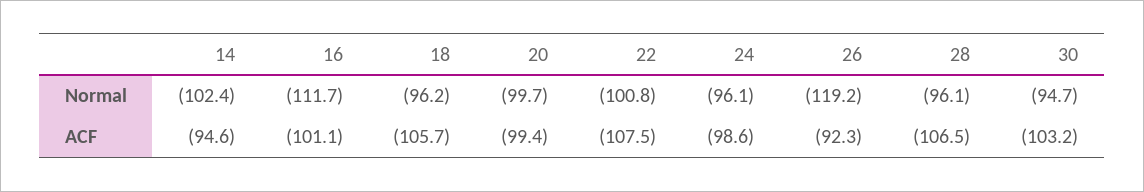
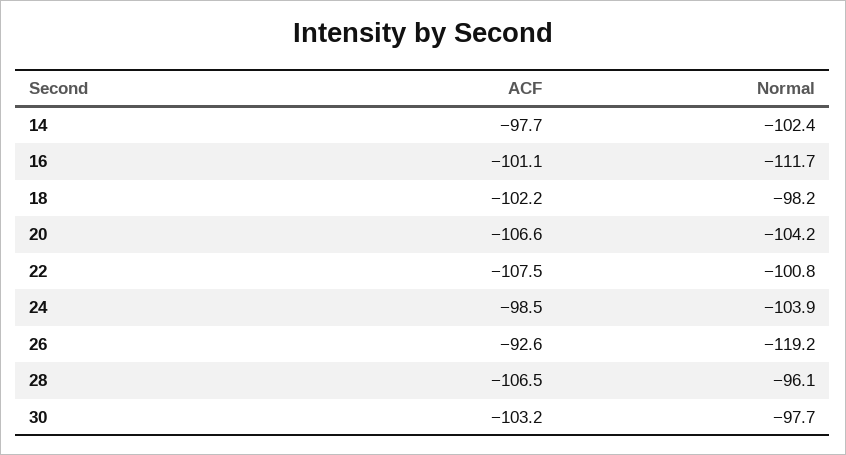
18, Normal: -96.2 -> -98.2
20, Normal: -99.7 -> -104.2
24, Normal: -96.1 -> -103.9
30, Normal: -94.7 -> -97.7
14, ACF: -94.6 -> -97.7
18, ACF: -105.7 -> -102.2
20, ACF: -99.4 -> -106.6
24, ACF: -98.6 -> -98.5
26, ACF: -92.3 -> -92.6

